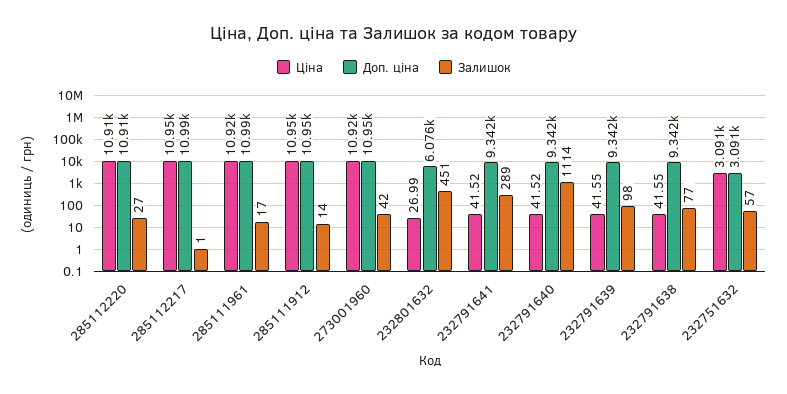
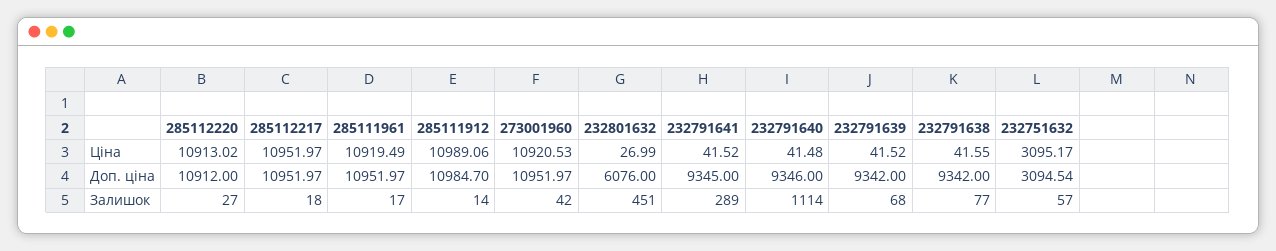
Доп. ціна, 285112217: 10990 -> 10951.97
Залишок, 285112217: 1 -> 18
Доп. ціна, 285111961: 10990 -> 10951.97
Ціна, 285111912: 10950 -> 10989.06
Доп. ціна, 285111912: 10950 -> 10984.7
Доп. ціна, 232791641: 9342 -> 9345
Ціна, 232791640: 41.52 -> 41.48
Доп. ціна, 232791640: 9342 -> 9346
Ціна, 232791639: 41.55 -> 41.52
Залишок, 232791639: 98 -> 68
Ціна, 232751632: 3091 -> 3095.17
Доп. ціна, 232751632: 3091 -> 3094.54

